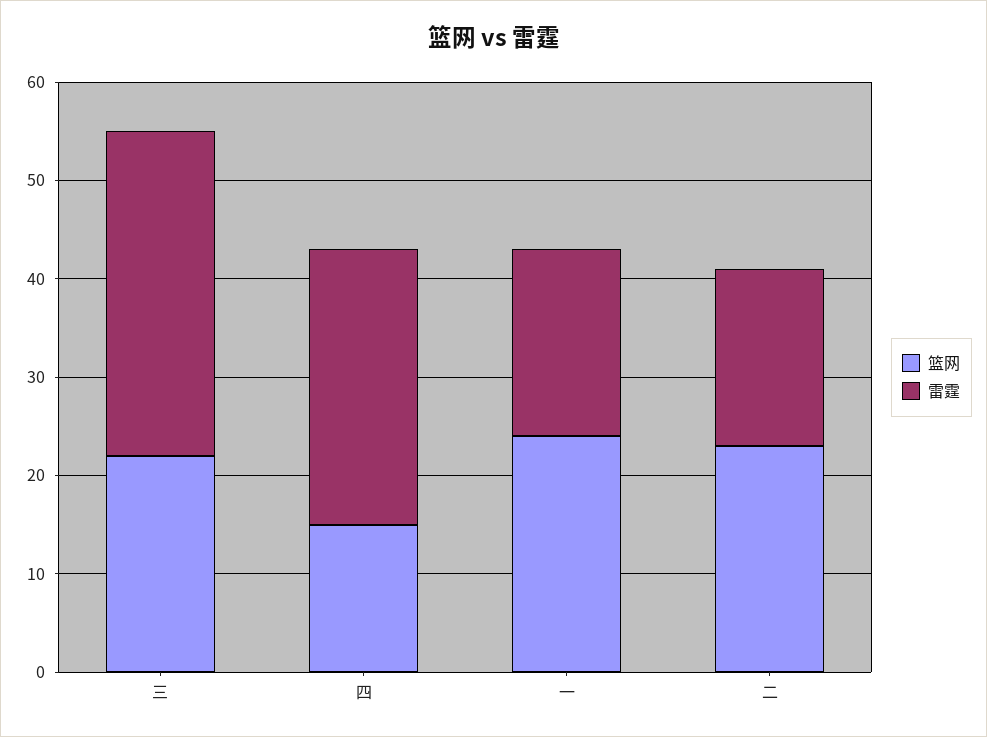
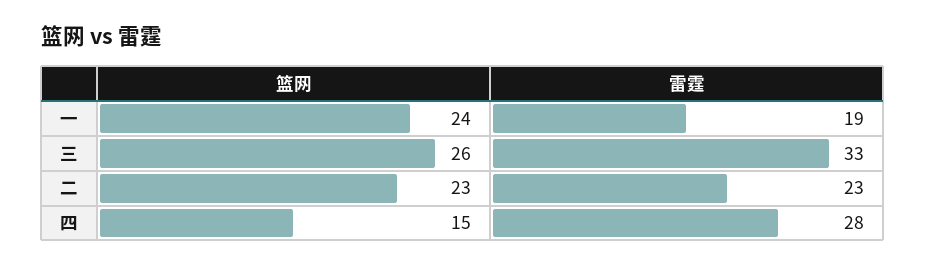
篮网, 三: 22 -> 26
雷霆, 二: 18 -> 23

